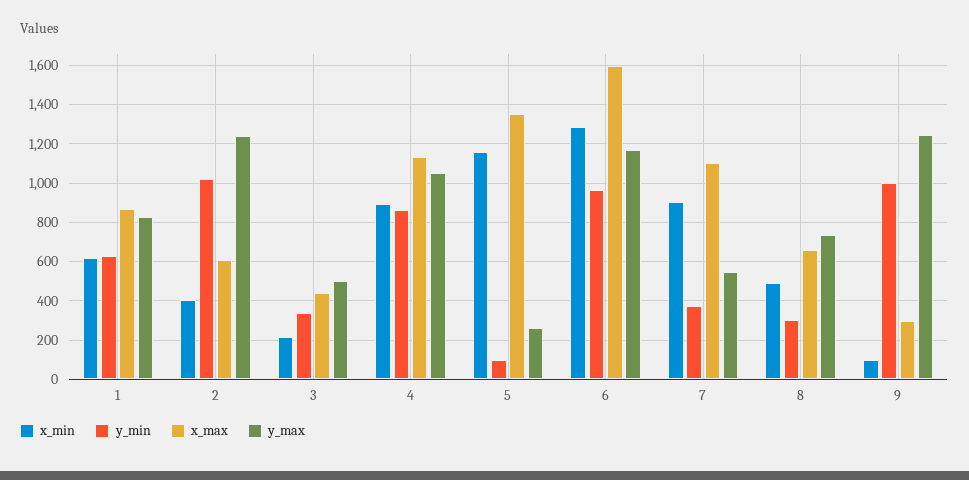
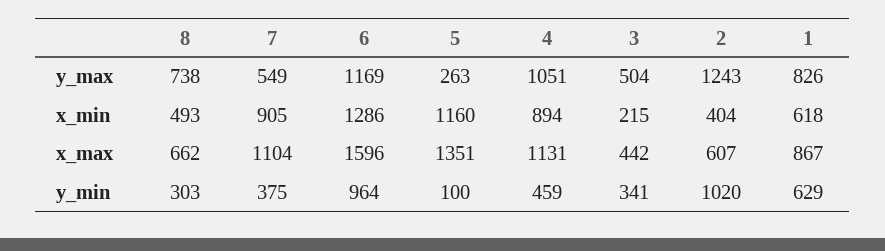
y_min, 4: 850 -> 459
x_min, 9: 100 -> none
y_min, 9: 1000 -> none
x_max, 9: 300 -> none
y_max, 9: 1250 -> none

